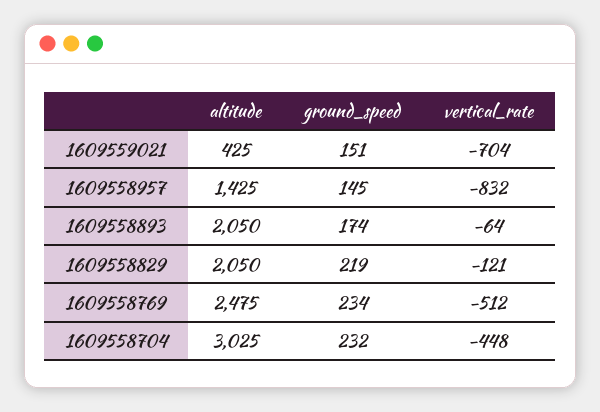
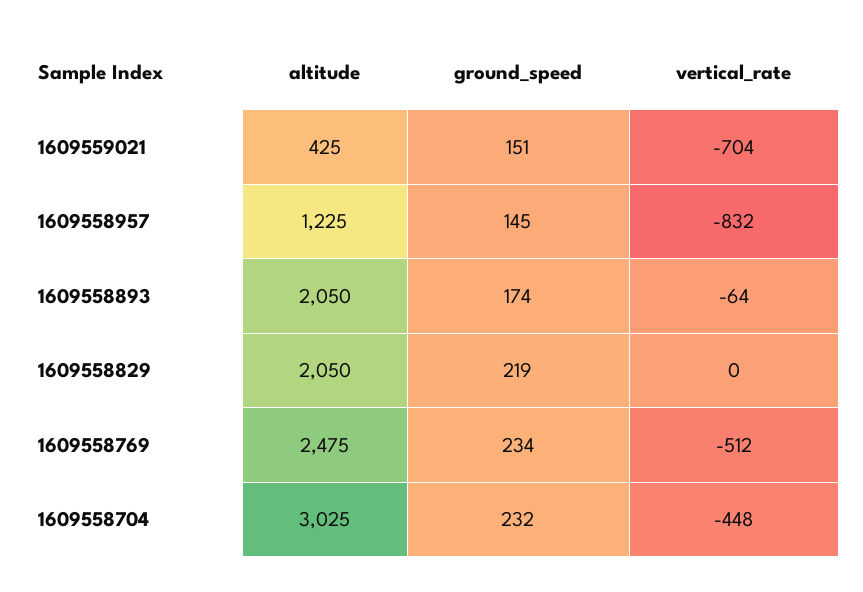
altitude, 1609558957: 1425 -> 1225
vertical_rate, 1609558829: -121 -> 0

